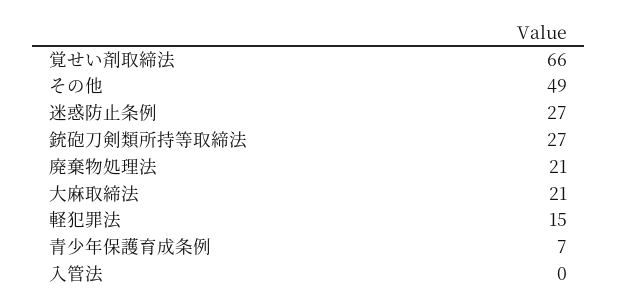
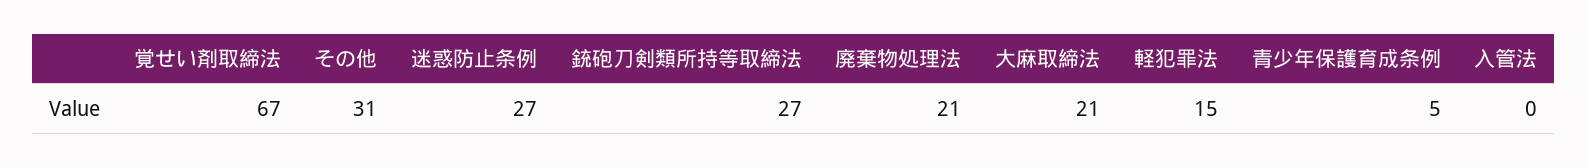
覚せい剤取締法: 66 -> 67
その他: 49 -> 31
青少年保護育成条例: 7 -> 5

